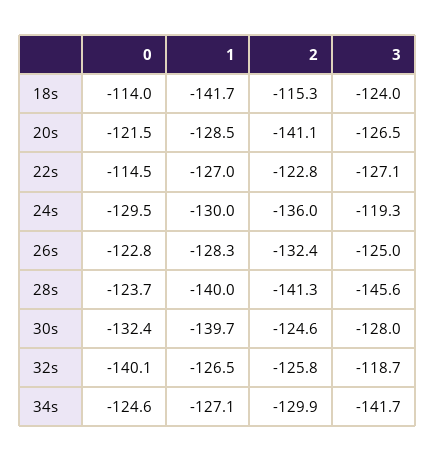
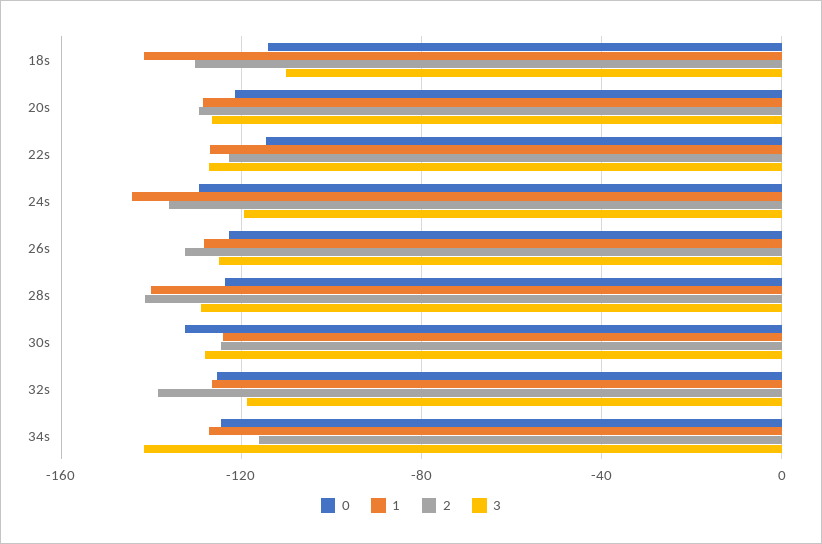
2, 18s: -115.3 -> -130
3, 18s: -124 -> -110
2, 20s: -141.1 -> -130
1, 24s: -130 -> -145
3, 28s: -145.6 -> -130
1, 30s: -139.7 -> -125
0, 32s: -140.1 -> -125
2, 32s: -125.8 -> -140
2, 34s: -129.9 -> -115

